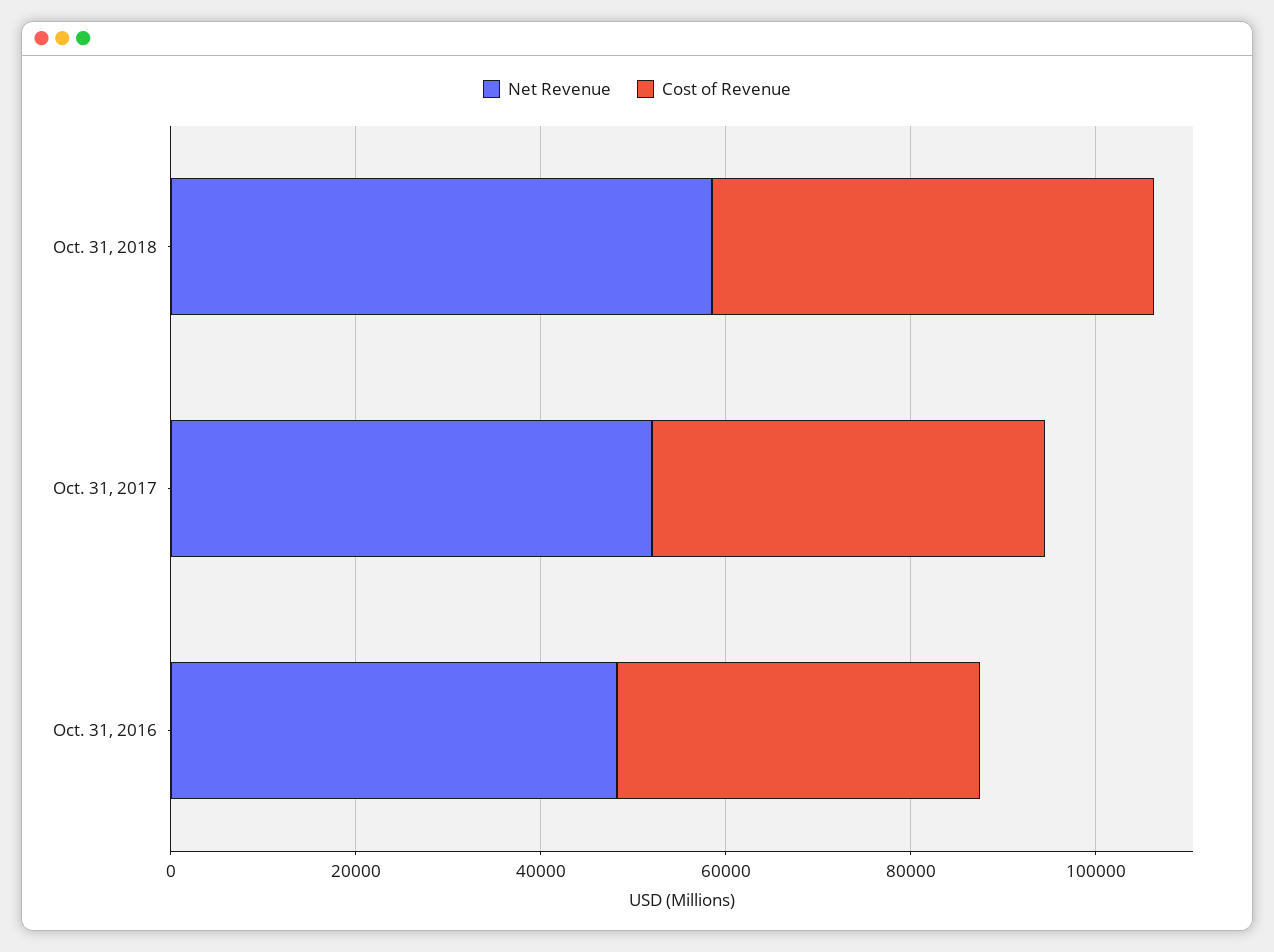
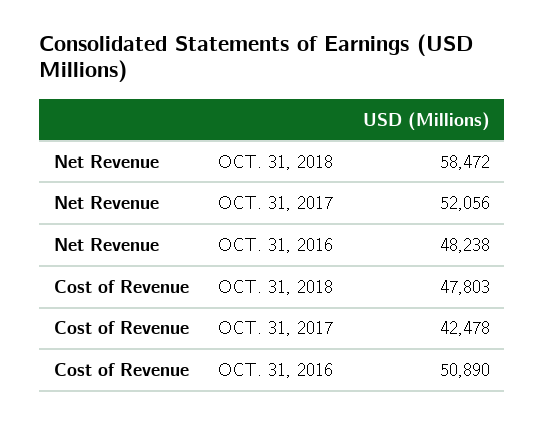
Cost of Revenue, Oct. 31, 2016: 40000 -> 50890

